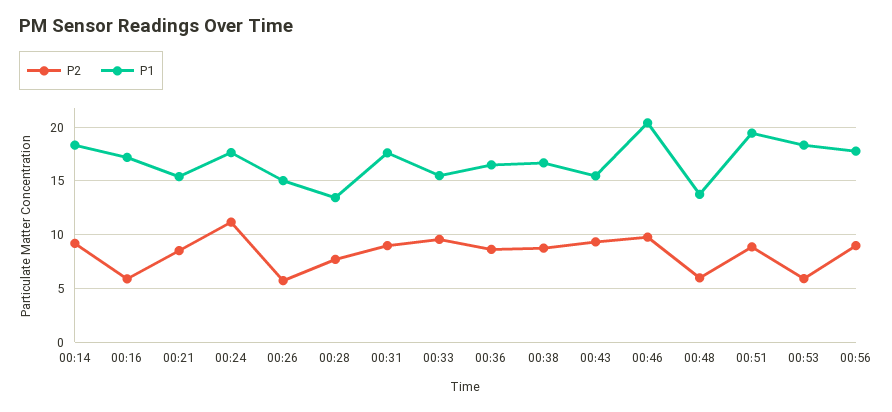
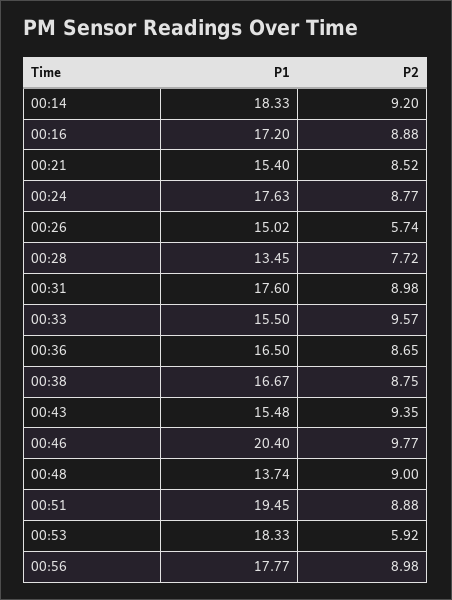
P2, 00:16: 6 -> 8.88
P2, 00:24: 11 -> 8.77
P2, 00:48: 6 -> 9

